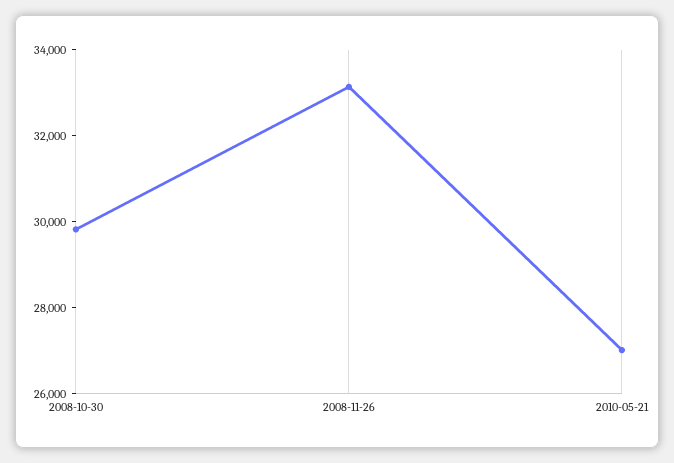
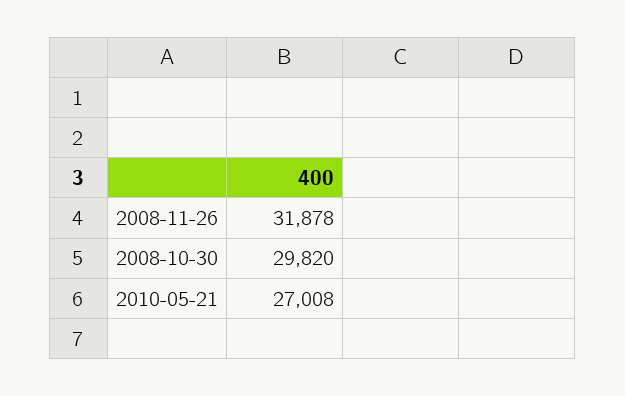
2008-11-26: 33000 -> 31878

